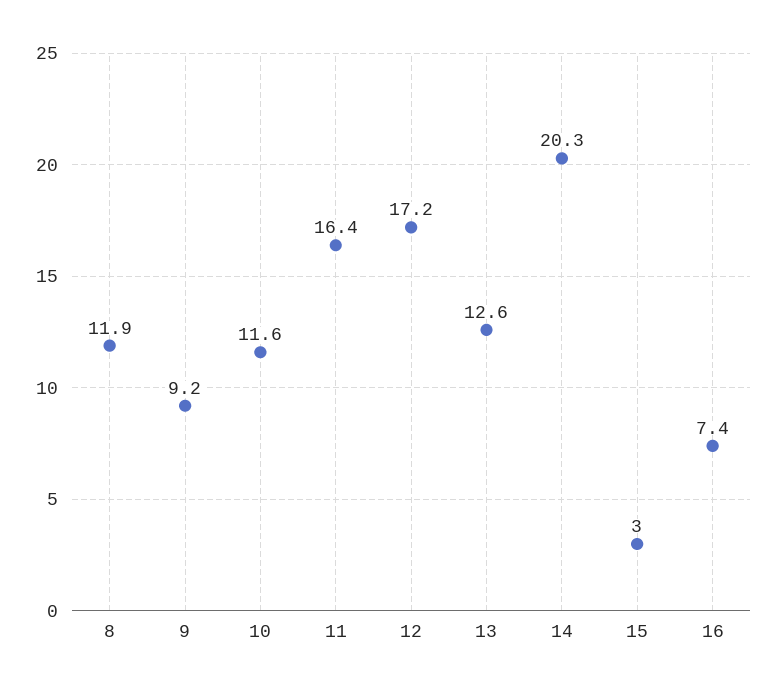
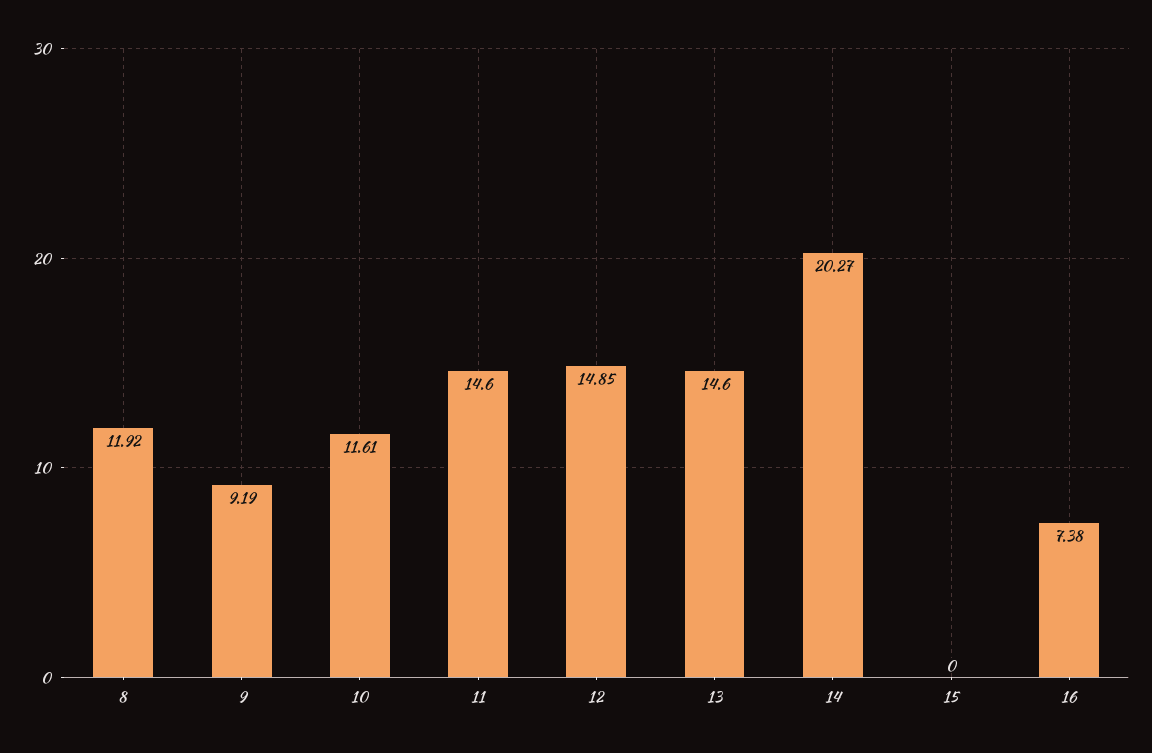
11: 16.4 -> 14.6
12: 17.2 -> 14.85
13: 12.6 -> 14.6
15: 3 -> 0

